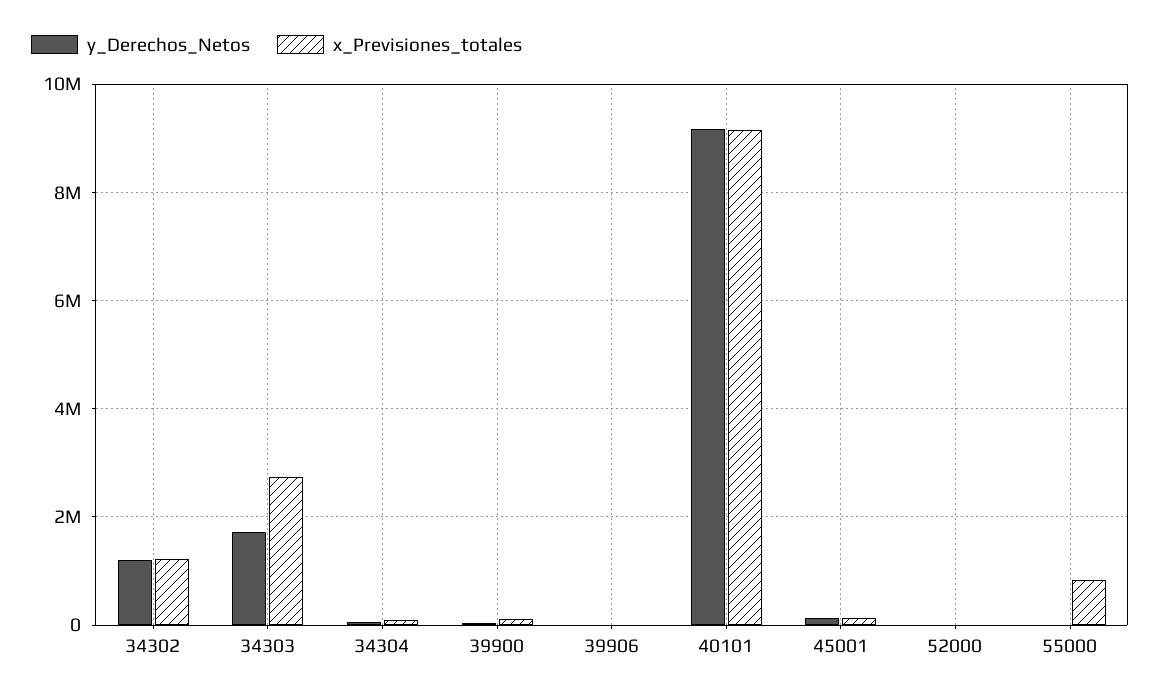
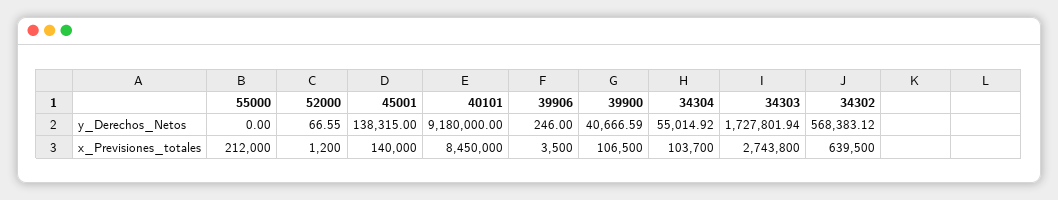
y_Derechos_Netos, 34302: 1200000 -> 568383.12
x_Previsiones_totales, 34302: 1200000 -> 639500
x_Previsiones_totales, 40101: 9200000 -> 8450000
x_Previsiones_totales, 55000: 800000 -> 212000

